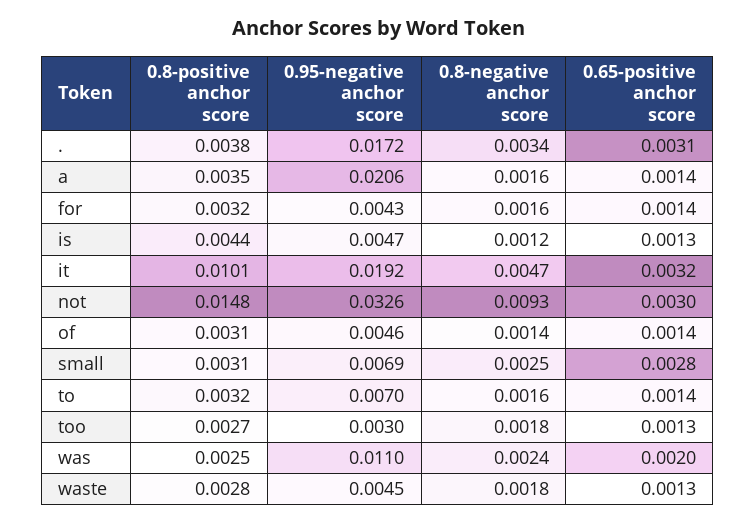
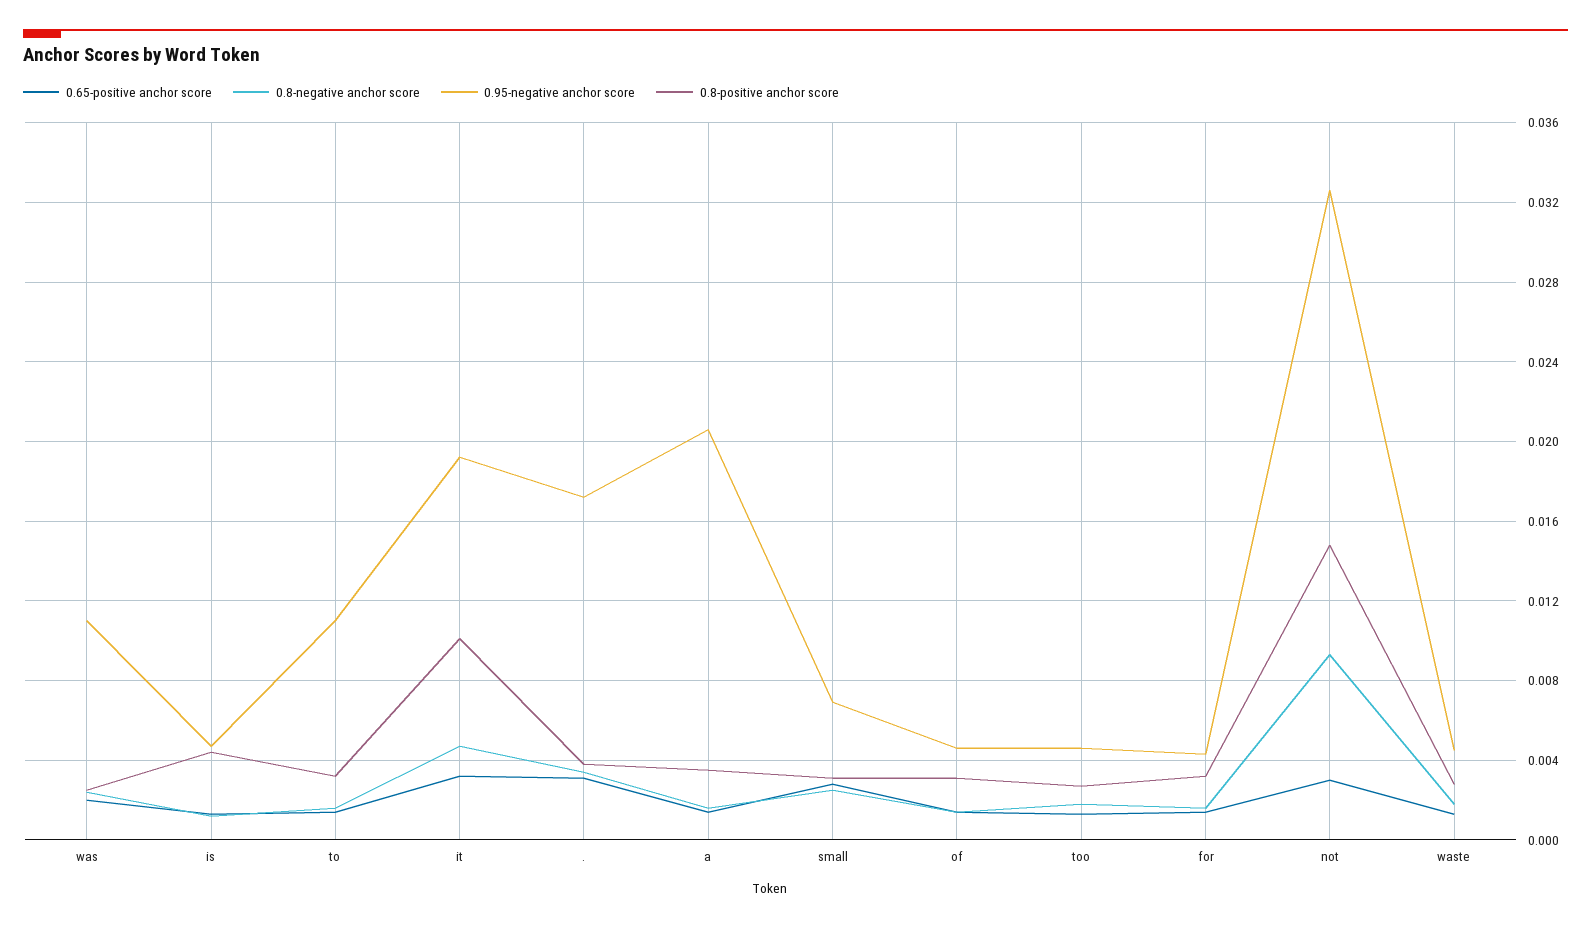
0.95-negative anchor score, to: 0.007 -> 0.011
0.95-negative anchor score, too: 0.003 -> 0.0045

